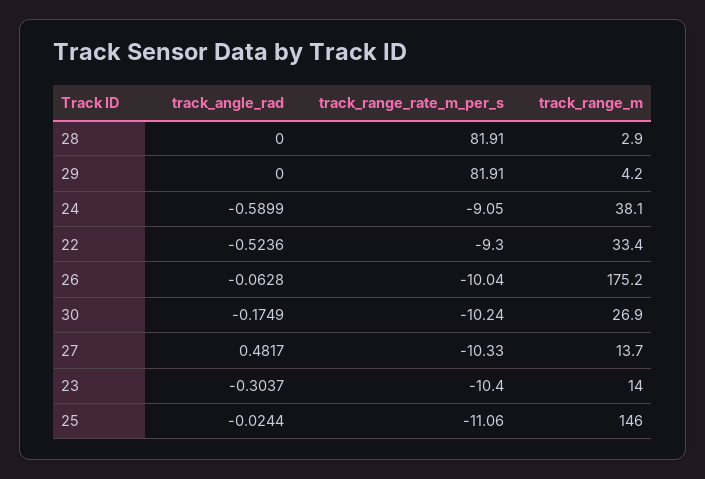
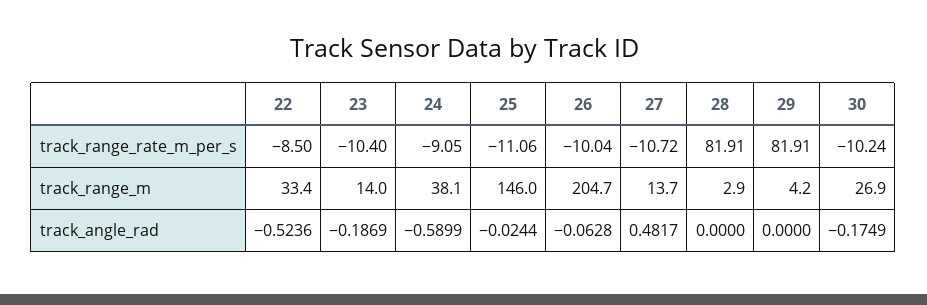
track_range_rate_m_per_s, 22: -9.3 -> -8.5
track_range_m, 26: 175.2 -> 204.7
track_range_rate_m_per_s, 27: -10.33 -> -10.72
track_angle_rad, 23: -0.3037 -> -0.1869

